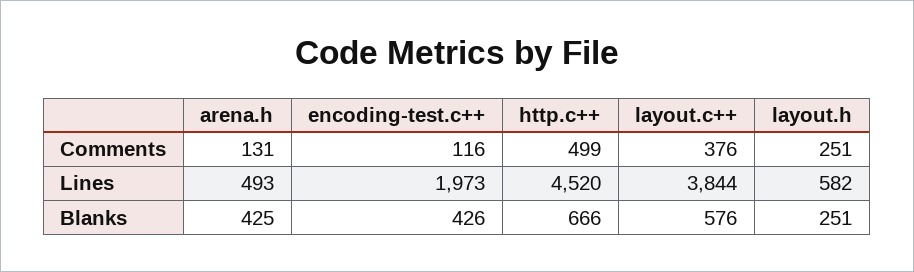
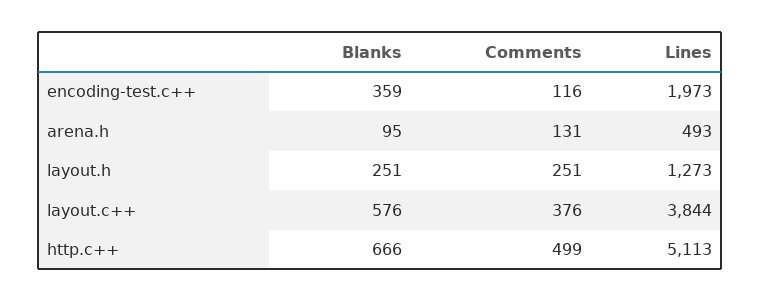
http.c++, Lines: 4520 -> 5113
layout.h, Lines: 582 -> 1273
arena.h, Blanks: 425 -> 95
encoding-test.c++, Blanks: 426 -> 359

